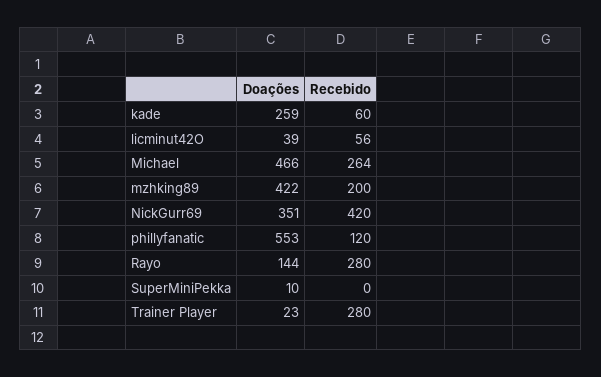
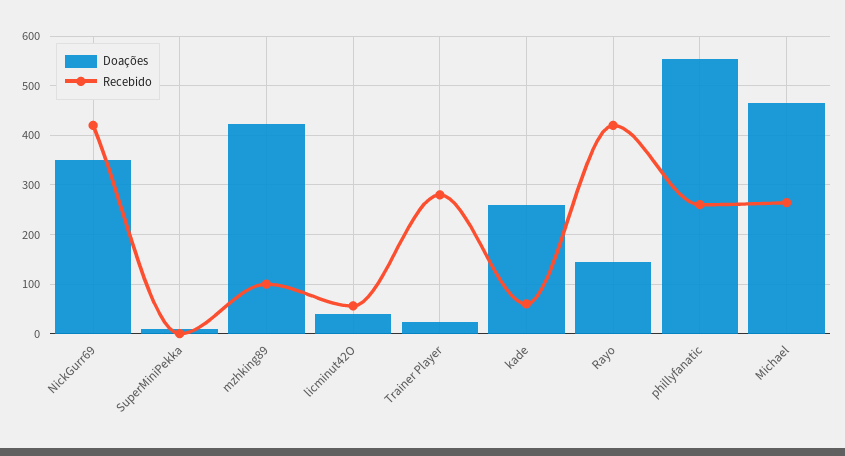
Recebido, mzhking89: 200 -> 100
Recebido, phillyfanatic: 120 -> 260
Recebido, Rayo: 280 -> 420

